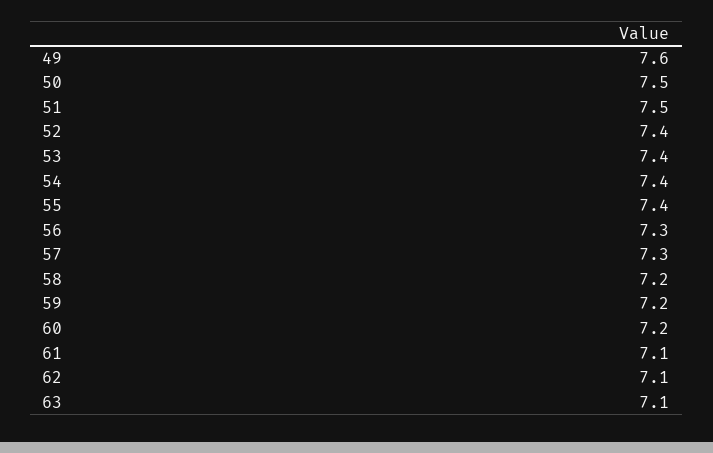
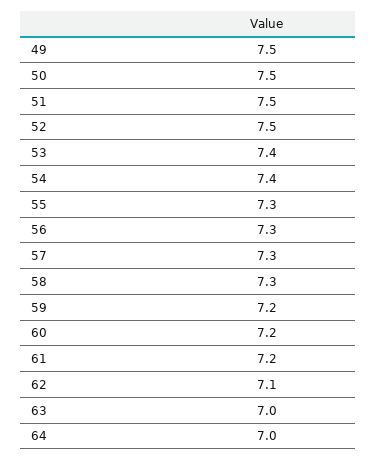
49: 7.6 -> 7.5
52: 7.4 -> 7.5
55: 7.4 -> 7.3
58: 7.2 -> 7.3
61: 7.1 -> 7.2
63: 7.1 -> 7
64: none -> 7

